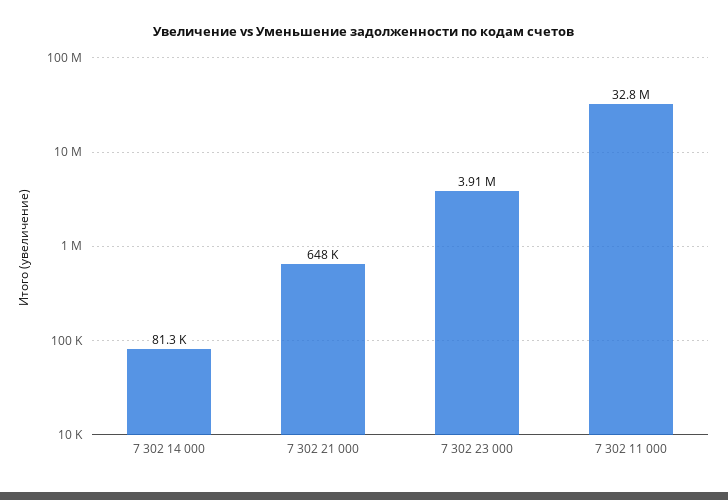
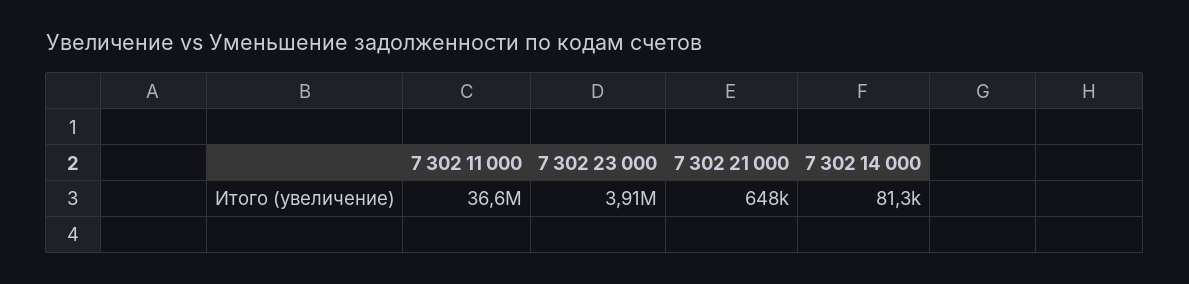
7 302 11 000: 32800000 -> 36600000

